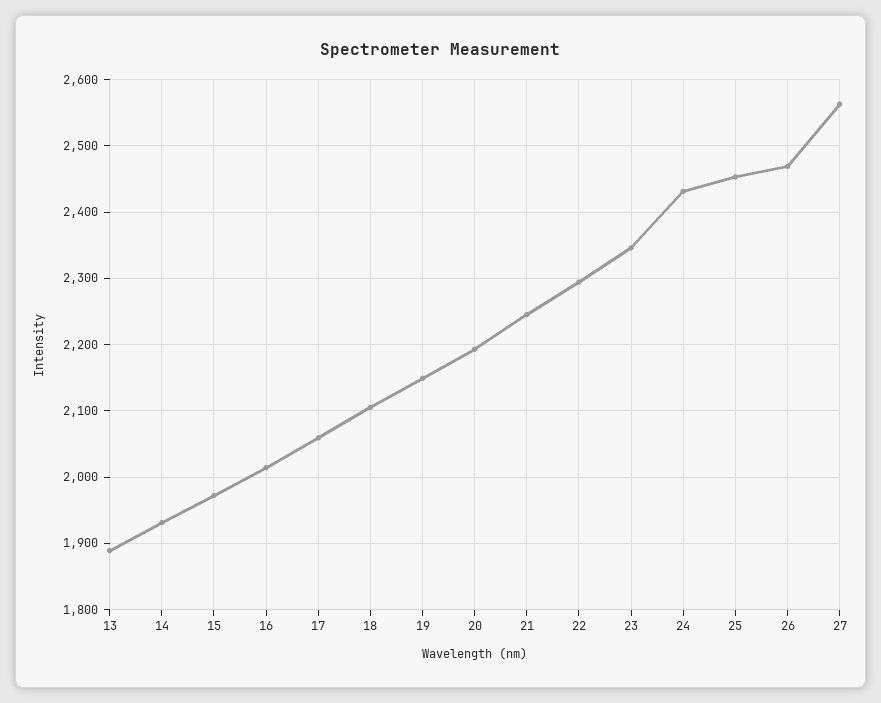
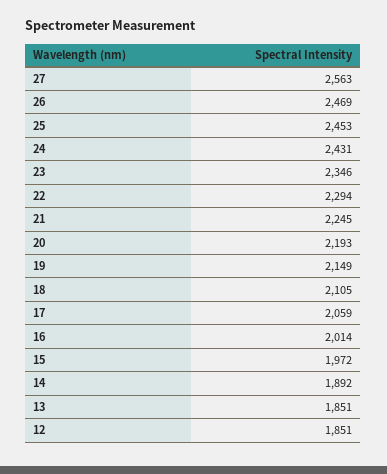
13: 1890 -> 1851
14: 1930 -> 1892
12: none -> 1851

